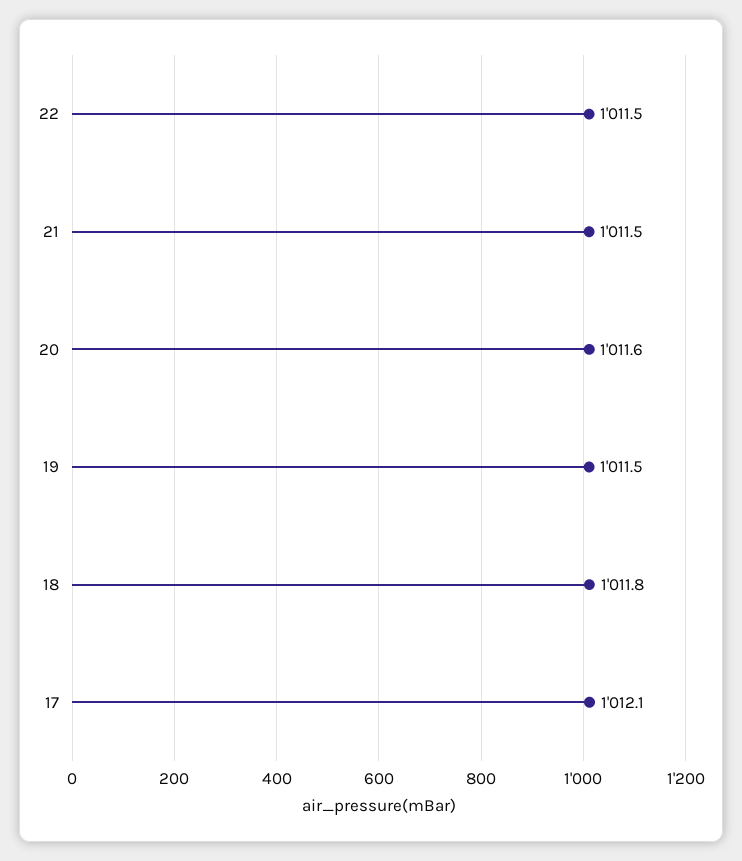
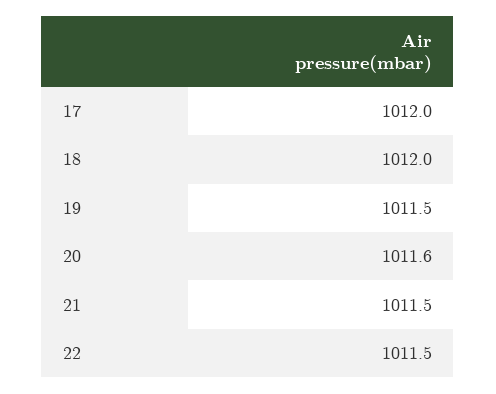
18: 1011.8 -> 1012
17: 1012.1 -> 1012

